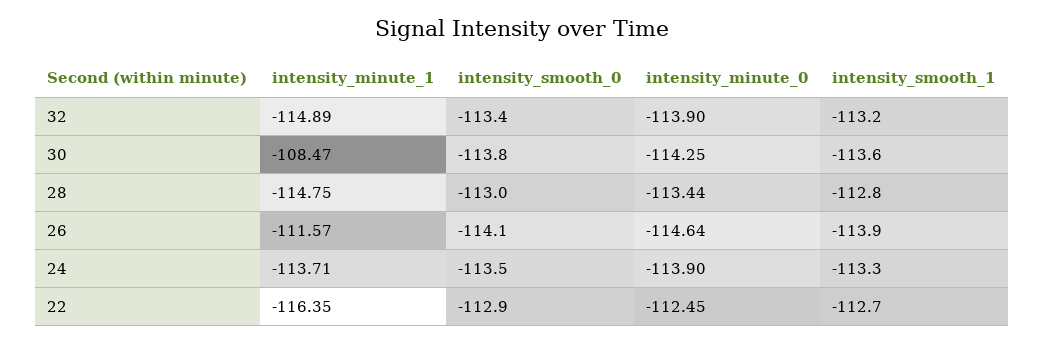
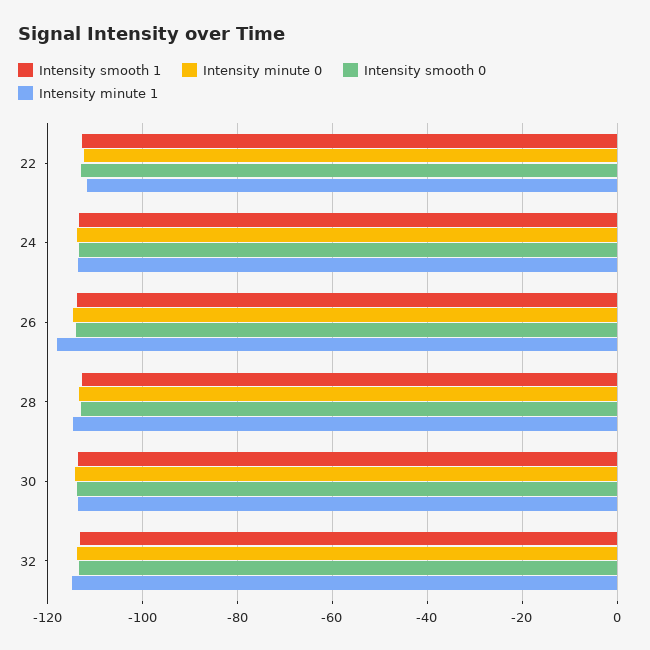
intensity_minute_1, 30: -108.47 -> -114
intensity_minute_1, 26: -111.57 -> -118
intensity_minute_1, 22: -116.35 -> -112

